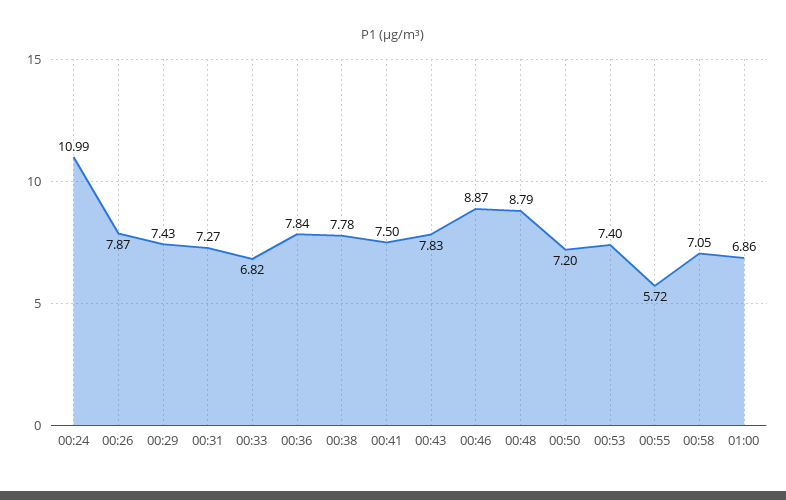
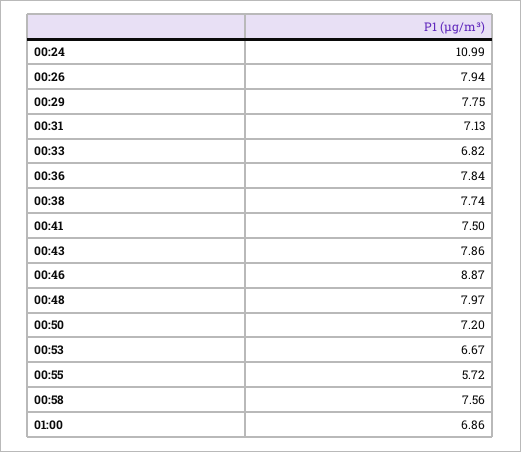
00:26: 7.87 -> 7.94
00:29: 7.43 -> 7.75
00:31: 7.27 -> 7.13
00:38: 7.78 -> 7.74
00:43: 7.83 -> 7.86
00:48: 8.79 -> 7.97
00:53: 7.4 -> 6.67
00:58: 7.05 -> 7.56

